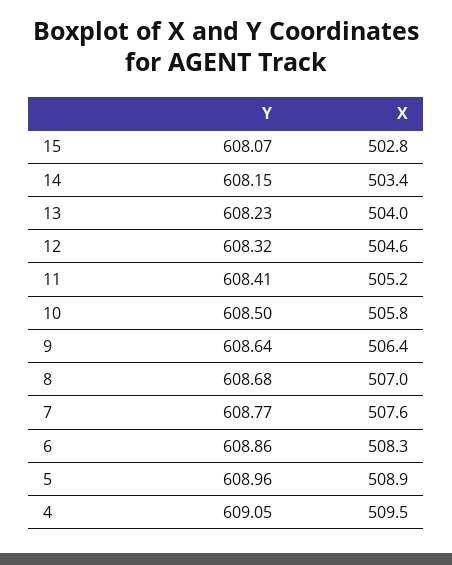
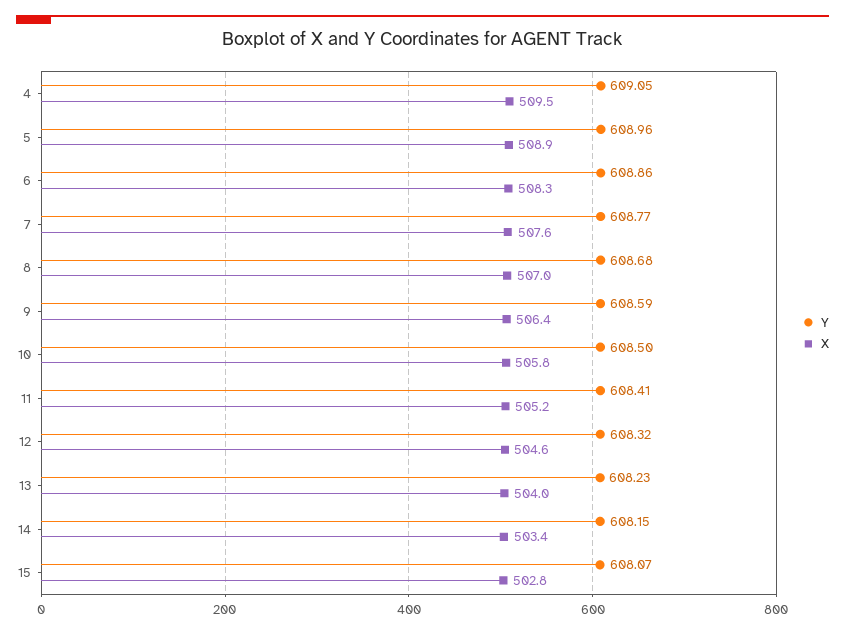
Y, 9: 608.64 -> 608.59

